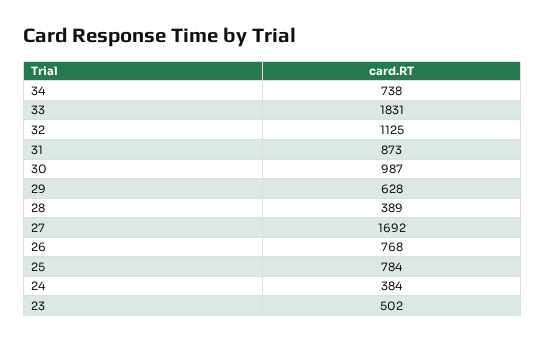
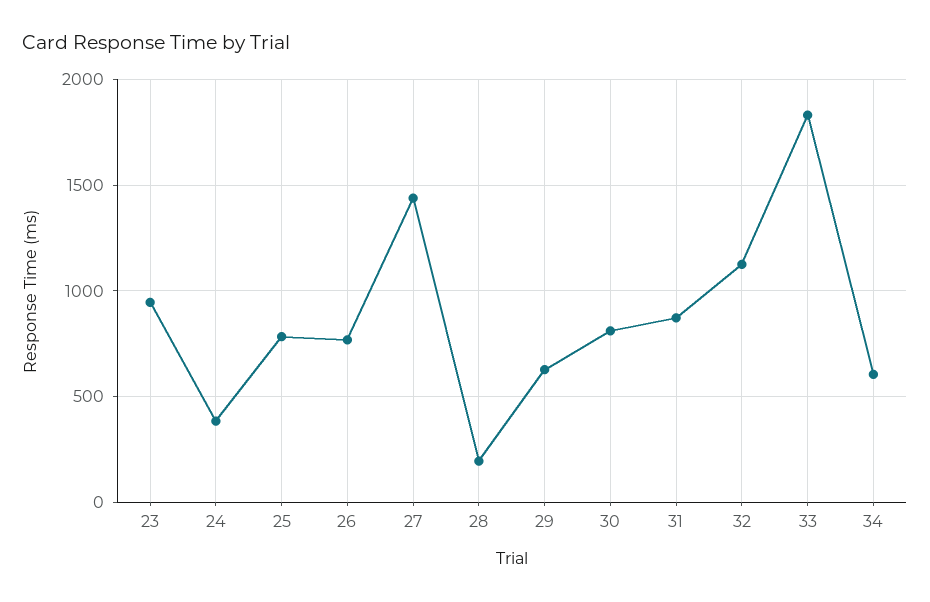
34: 738 -> 600
30: 987 -> 800
28: 389 -> 200
27: 1692 -> 1450
23: 502 -> 950

